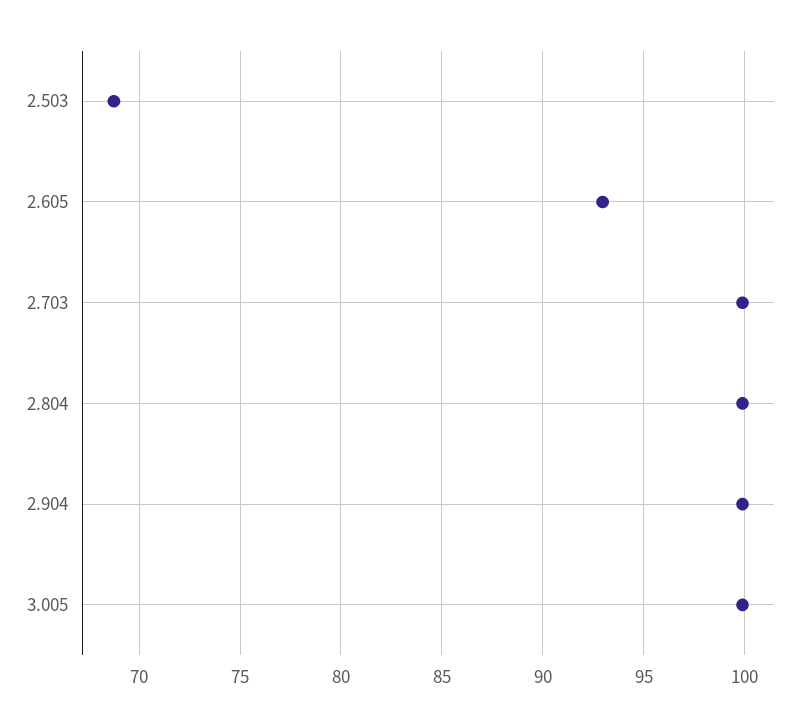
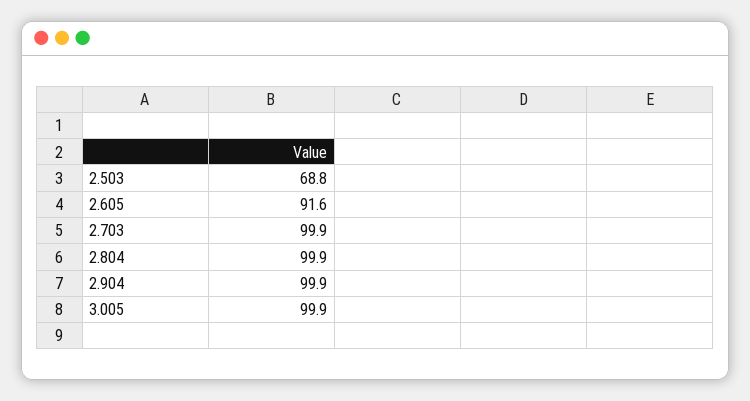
2.605: 93 -> 91.6

